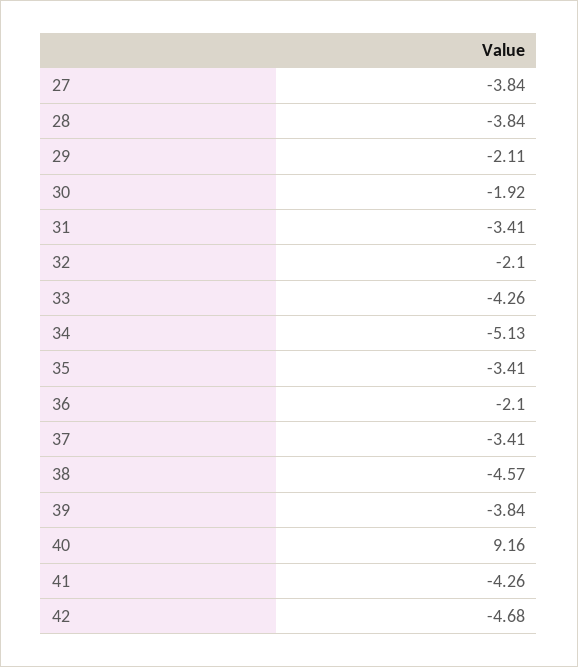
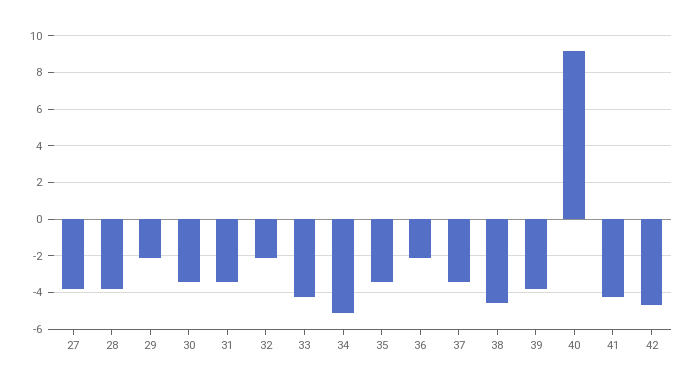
30: -1.92 -> -3.5

